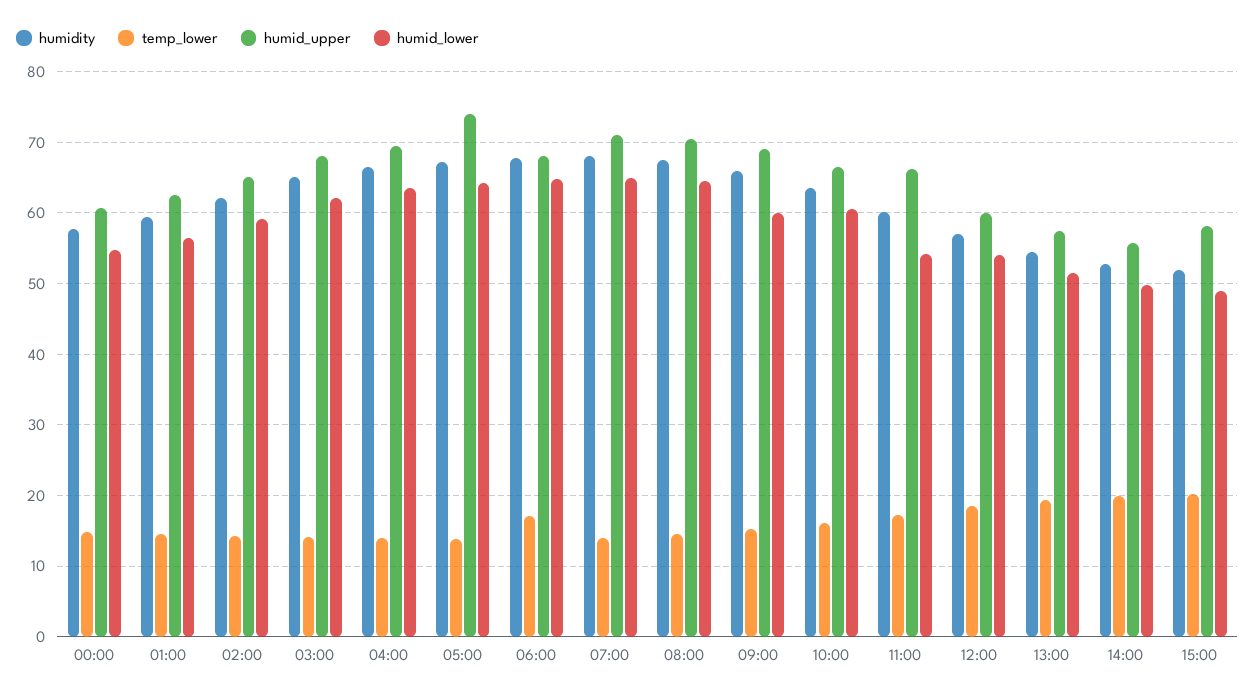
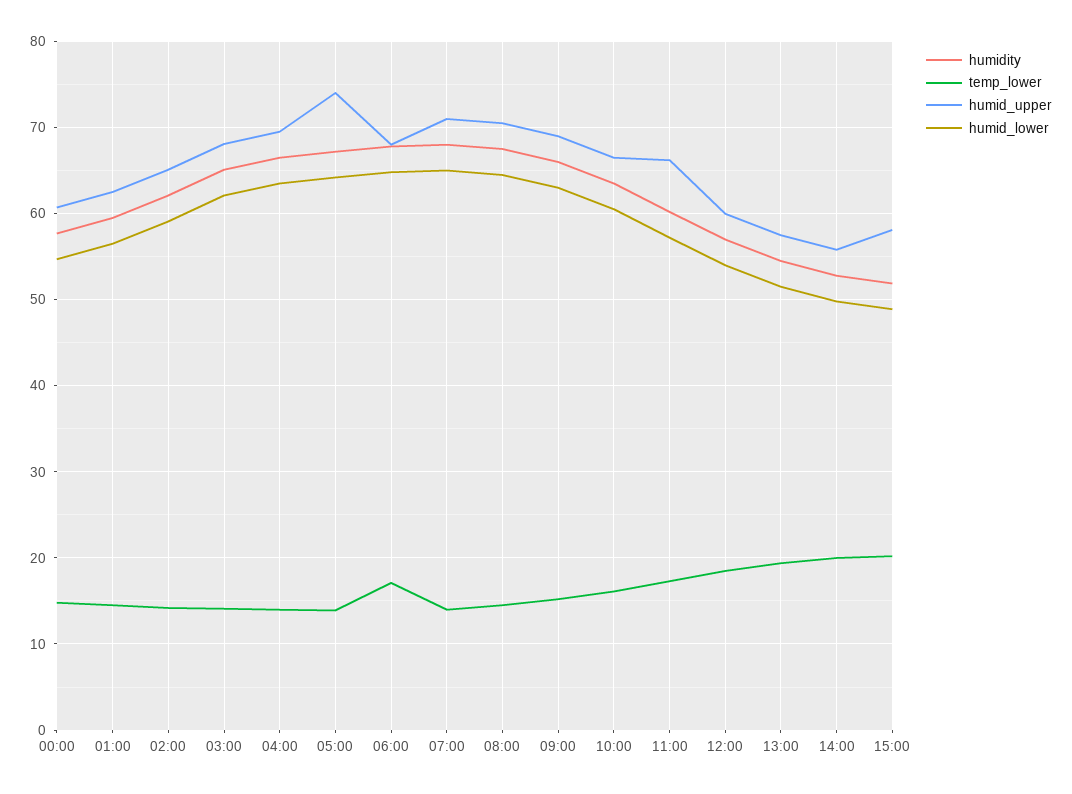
humid_lower, 09:00: 60 -> 63
humid_lower, 11:00: 54 -> 57

